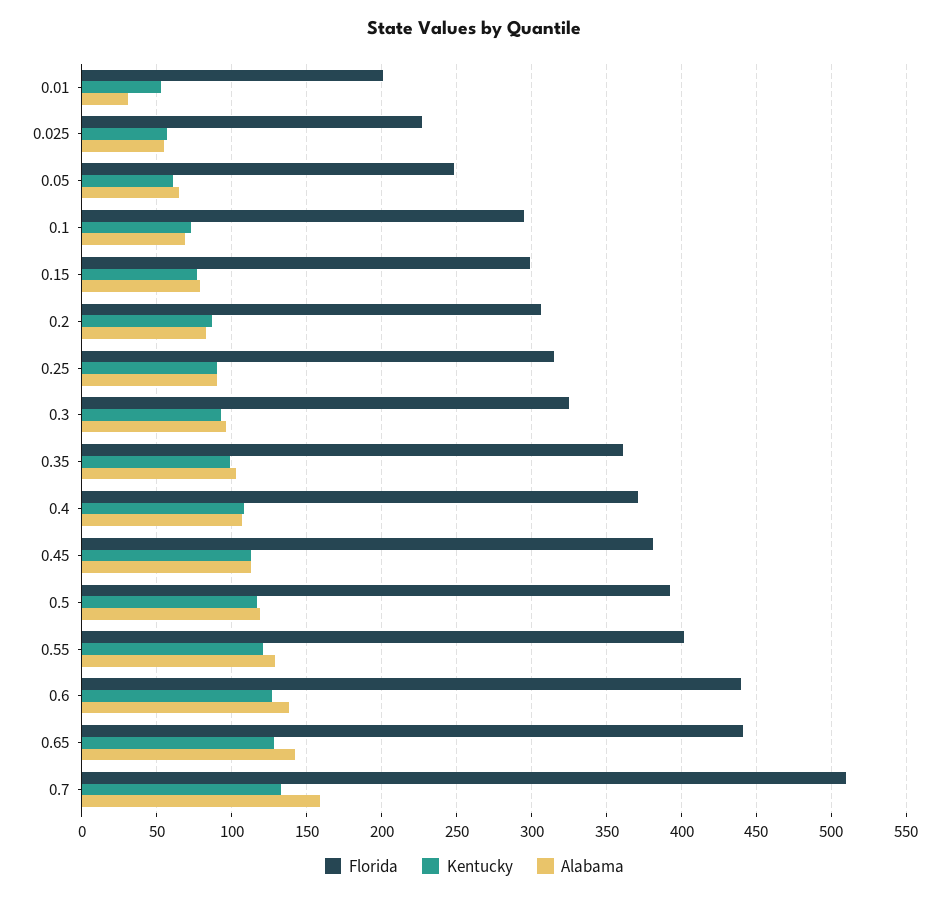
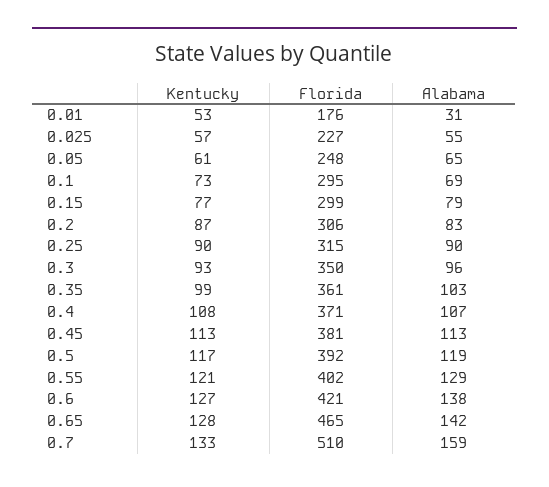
Florida, 0.01: 200 -> 176
Florida, 0.3: 325 -> 350
Florida, 0.6: 440 -> 421
Florida, 0.65: 440 -> 465

